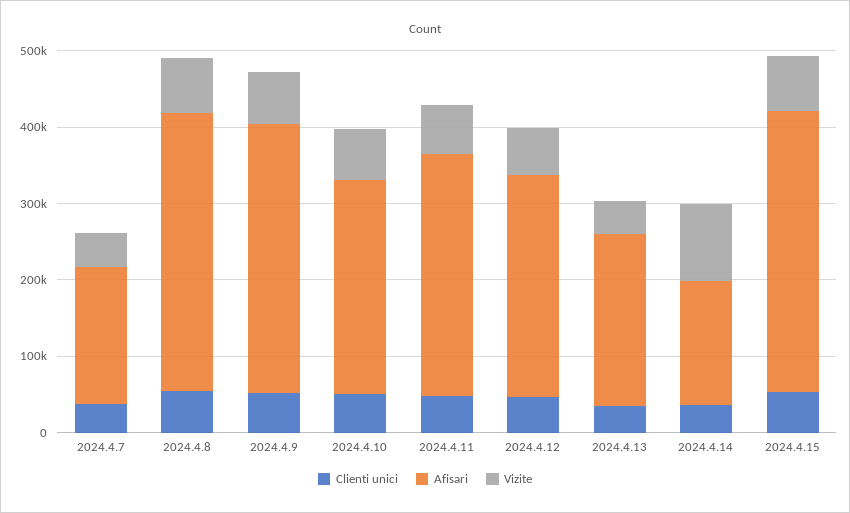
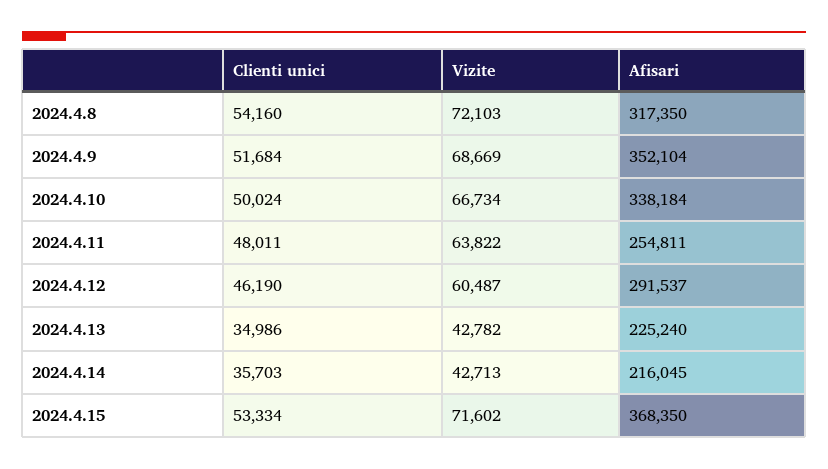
Clienti unici, 2024.4.7: 40000 -> none
Afisari, 2024.4.7: 180000 -> none
Vizite, 2024.4.7: 40000 -> none
Afisari, 2024.4.8: 360000 -> 317350
Afisari, 2024.4.10: 280000 -> 338184
Afisari, 2024.4.11: 320000 -> 254811
Afisari, 2024.4.14: 160000 -> 216045
Vizite, 2024.4.14: 100000 -> 42713

